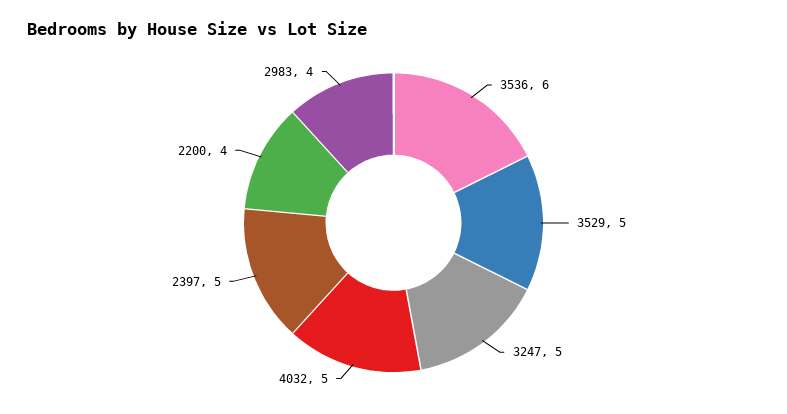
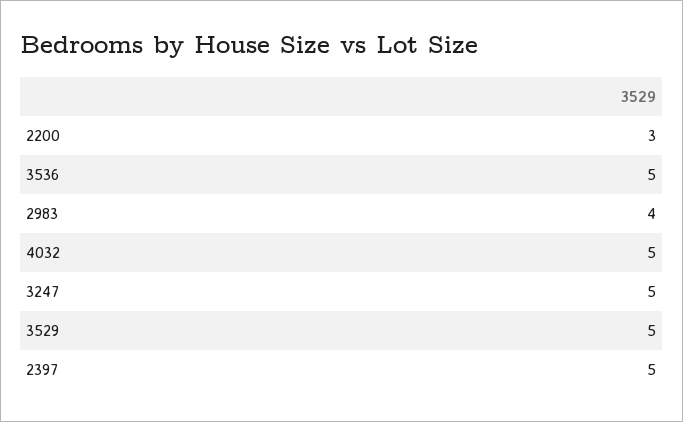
3536: 6 -> 5
2200: 4 -> 3

